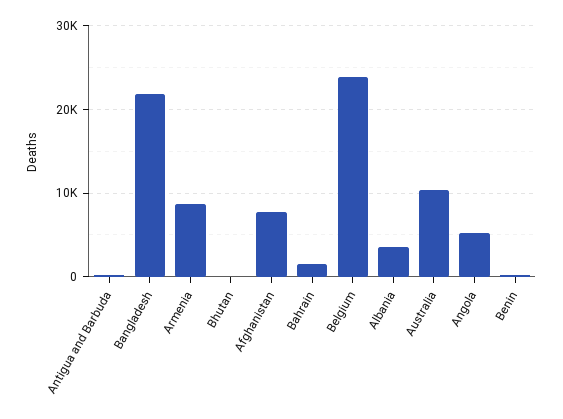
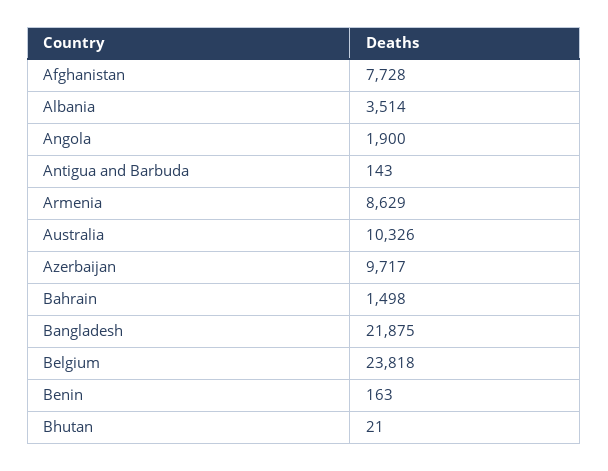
Angola: 5000 -> 1900
Azerbaijan: none -> 9717

